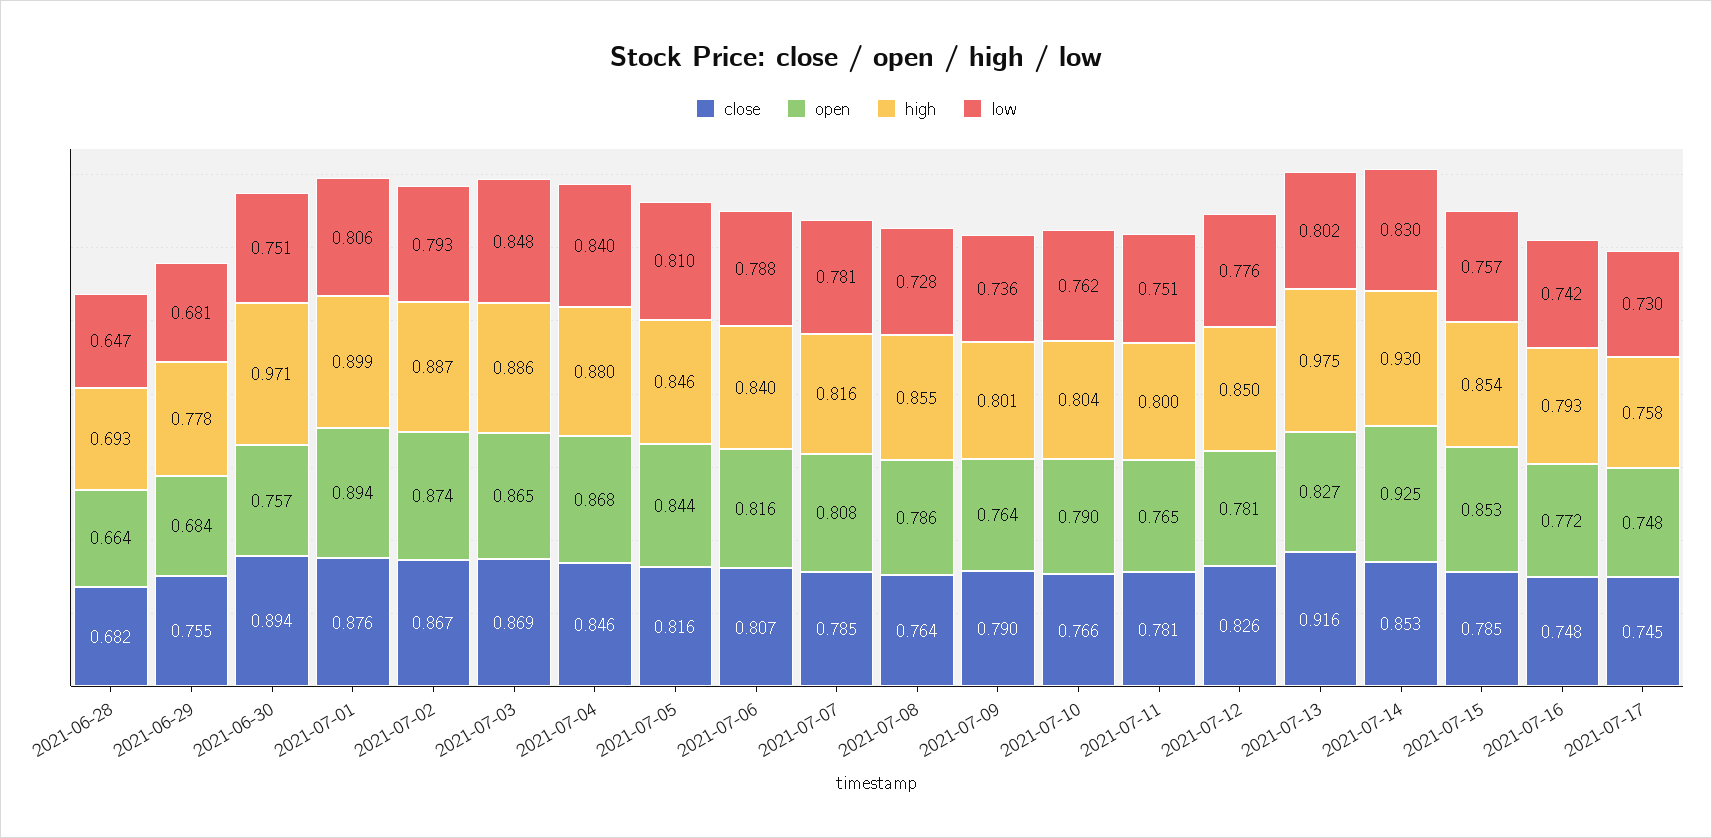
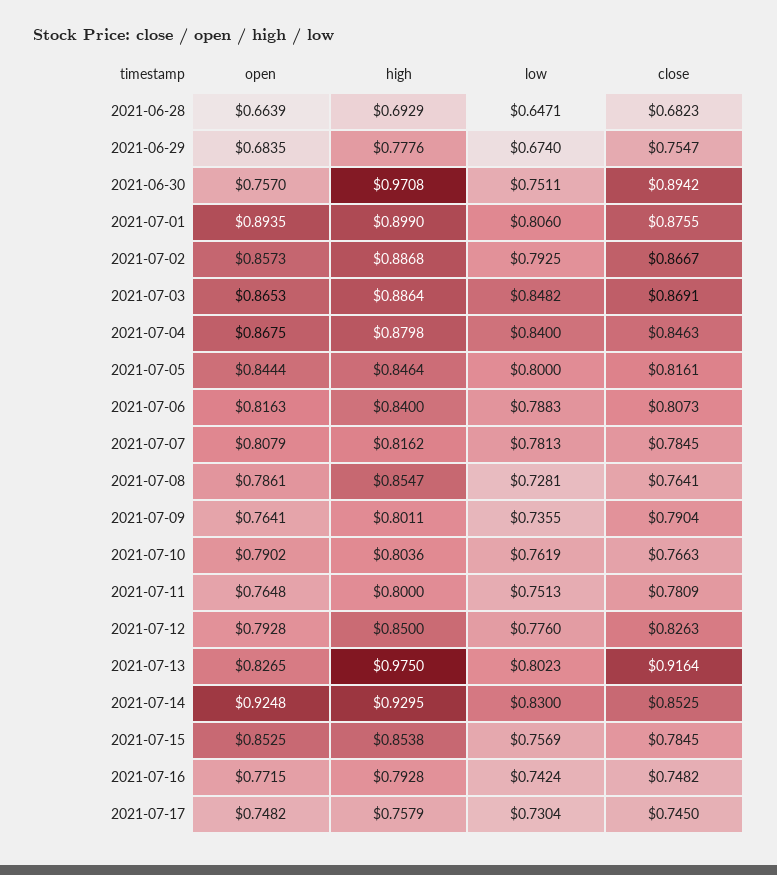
low, 2021-06-29: 0.681 -> 0.674
open, 2021-07-02: 0.874 -> 0.8573
low, 2021-07-05: 0.81 -> 0.8
open, 2021-07-12: 0.781 -> 0.7928

